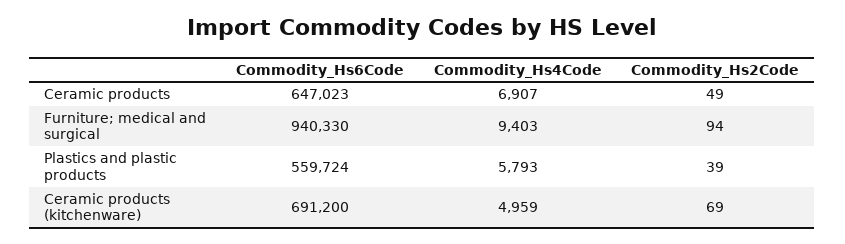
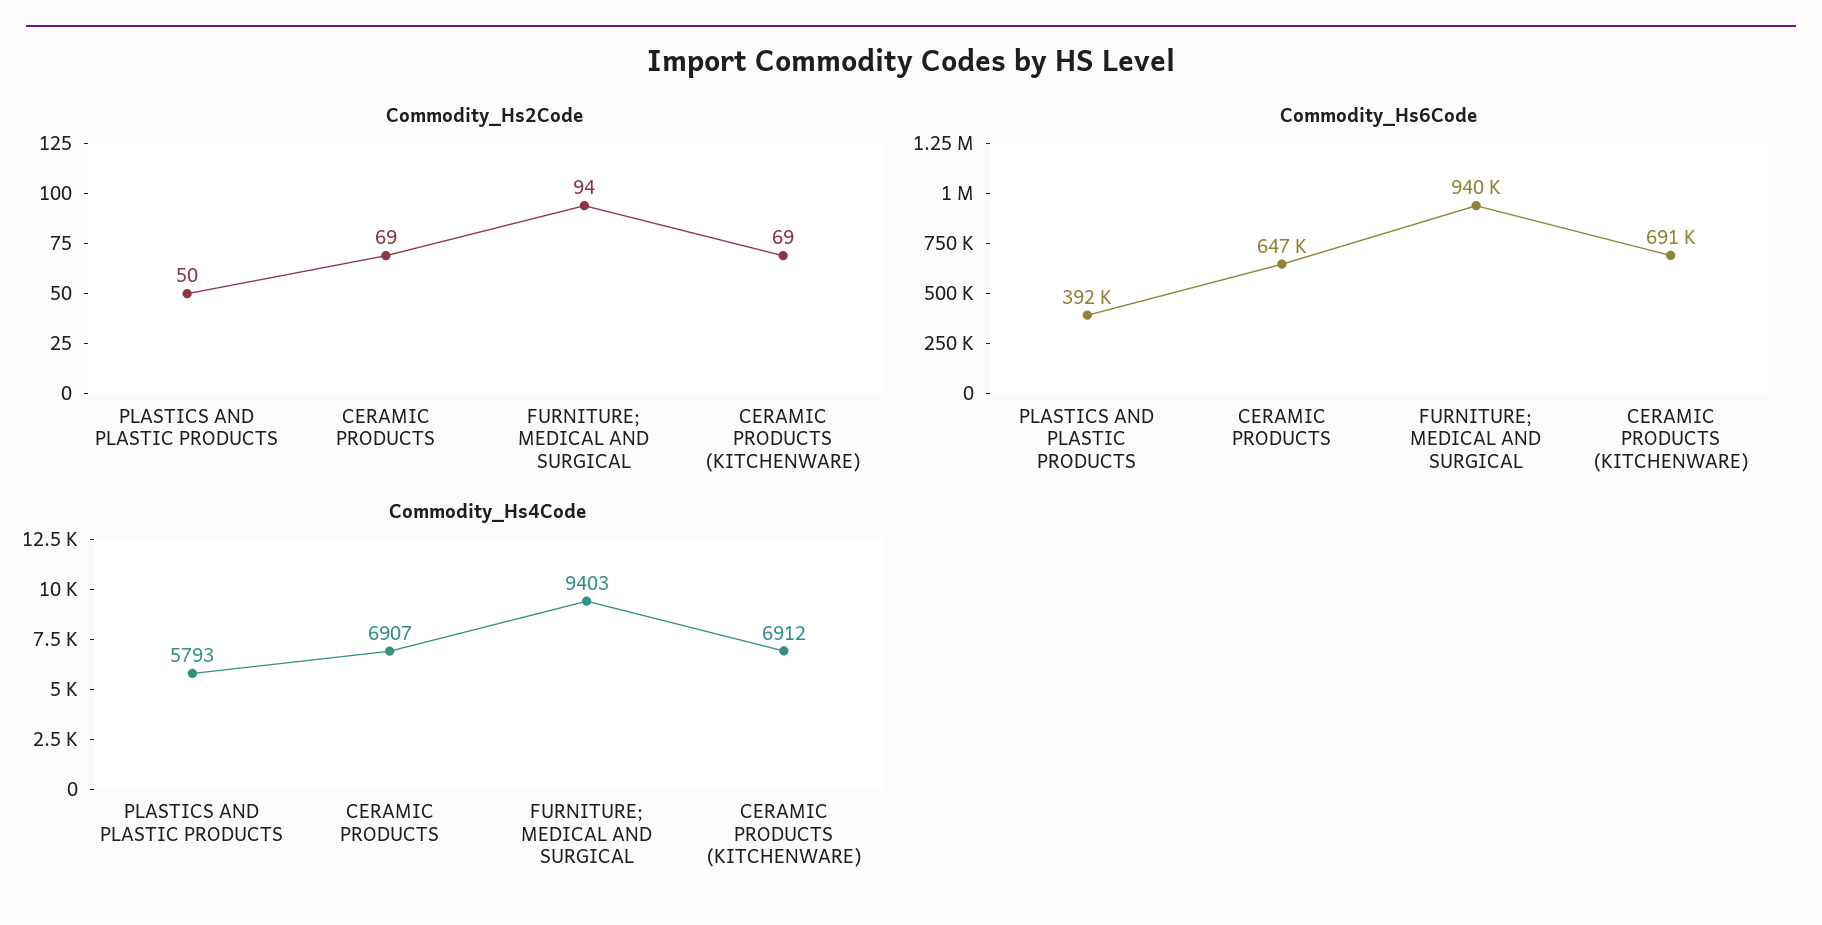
Commodity_Hs2Code, Ceramic products: 49 -> 69
Commodity_Hs6Code, Plastics and plastic products: 559724 -> 392000
Commodity_Hs2Code, Plastics and plastic products: 39 -> 50
Commodity_Hs4Code, Ceramic products (kitchenware): 4959 -> 6912

